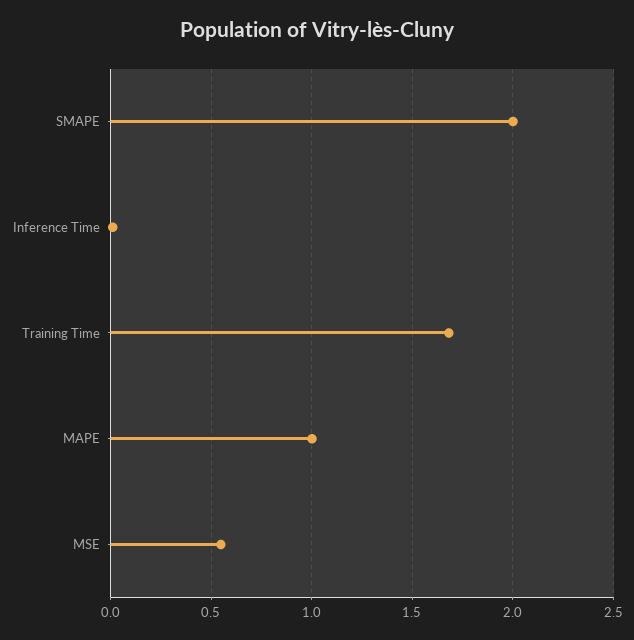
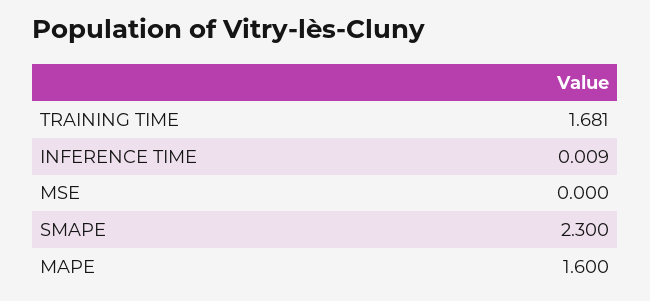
SMAPE: 2 -> 2.3
MAPE: 1 -> 1.6
MSE: 0.55 -> 0

